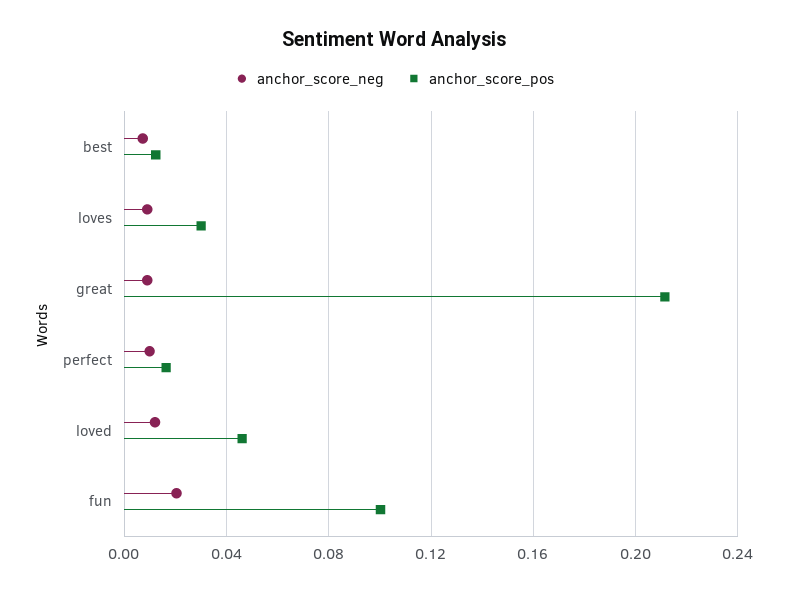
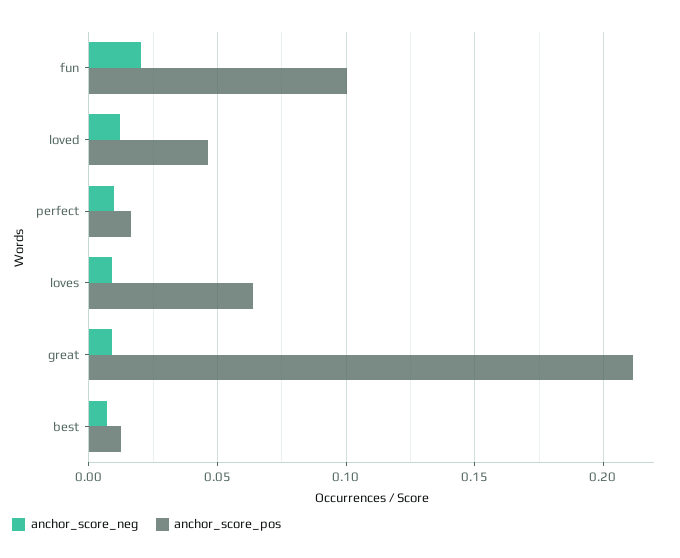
anchor_score_pos, loves: 0.03 -> 0.065

